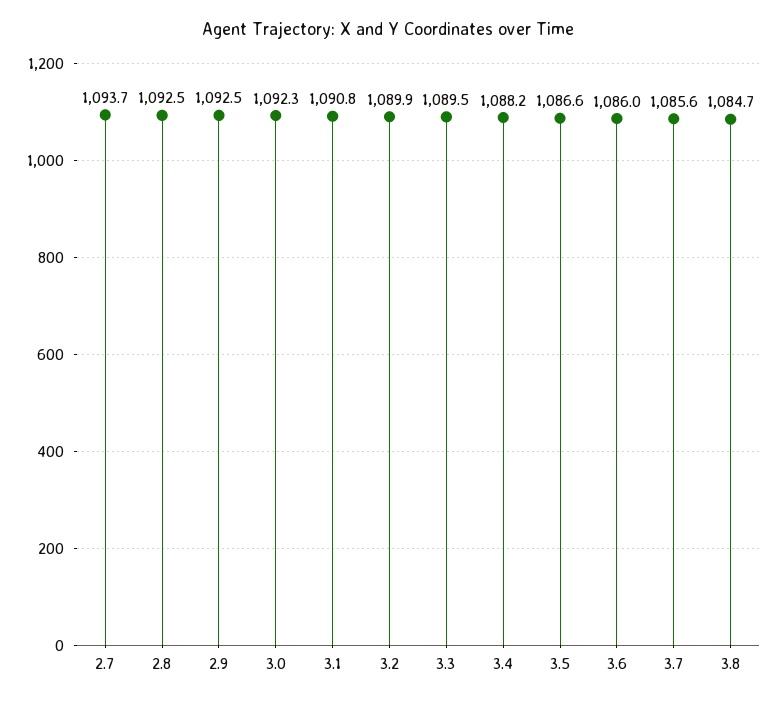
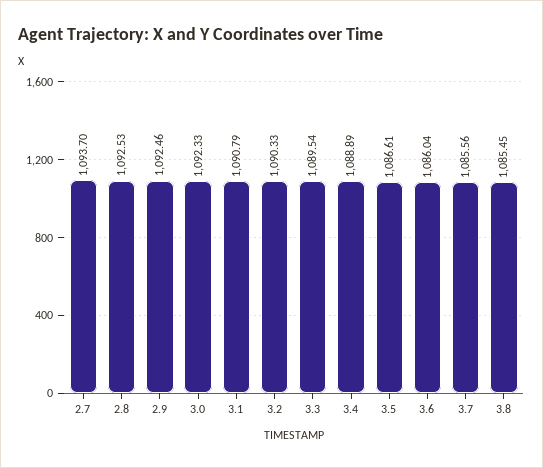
3.2: 1089.9 -> 1090.33
3.4: 1088.2 -> 1088.89
3.8: 1084.7 -> 1085.45

